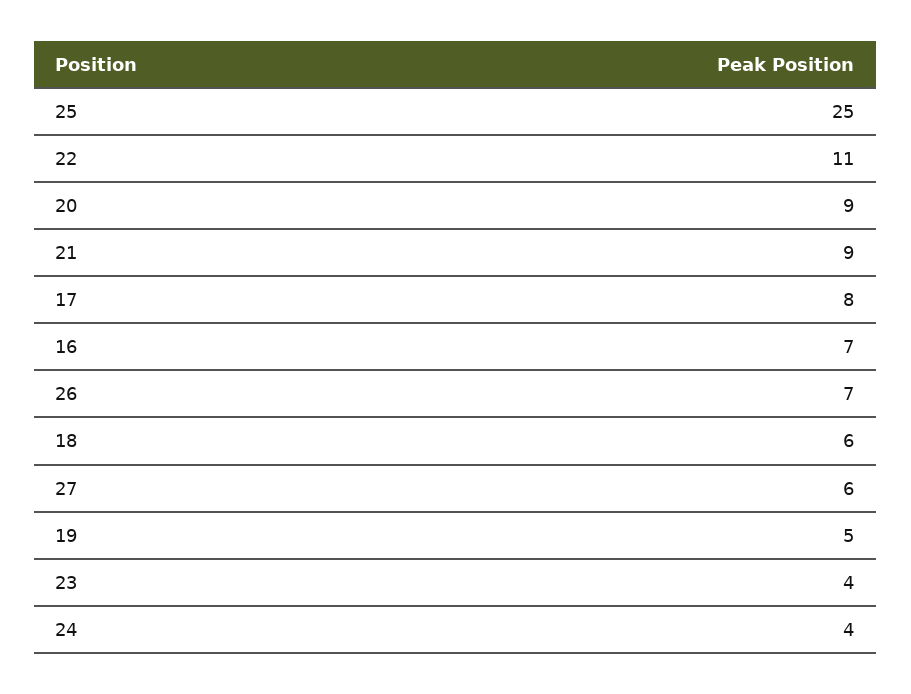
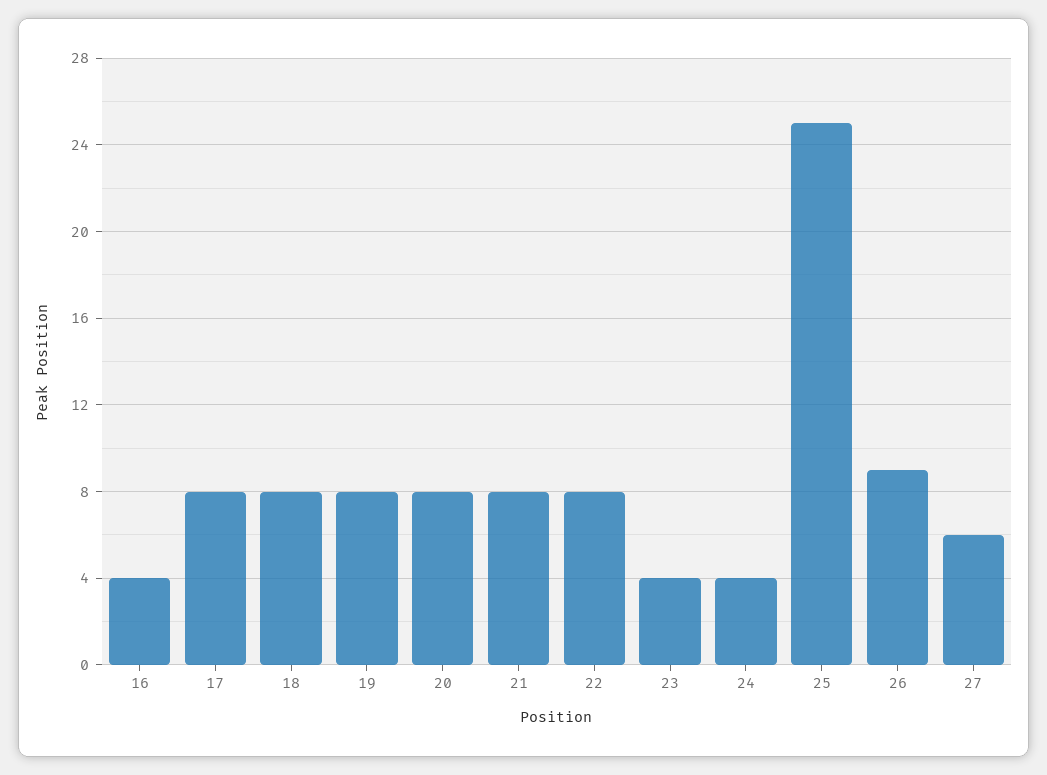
22: 11 -> 8
20: 9 -> 8
21: 9 -> 8
16: 7 -> 4
26: 7 -> 9
18: 6 -> 8
19: 5 -> 8

